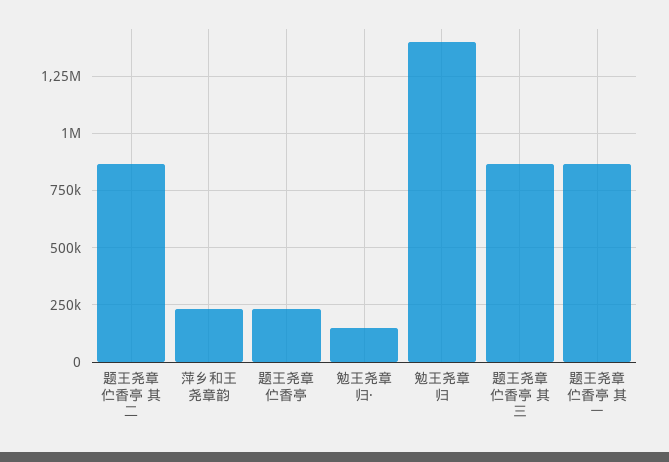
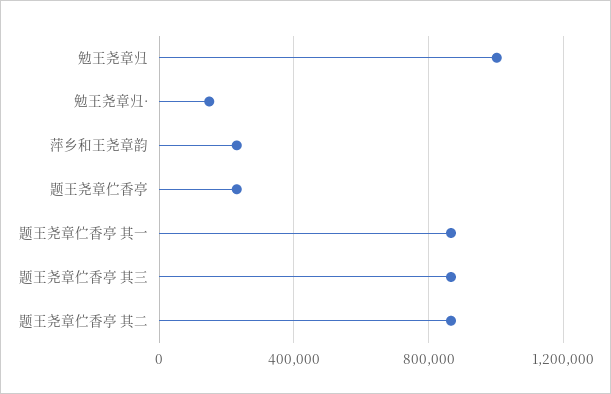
勉王尧章归: 1400000 -> 1000000

